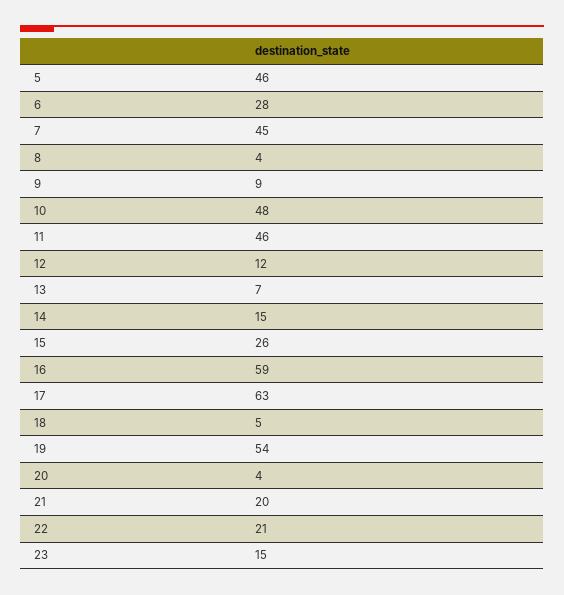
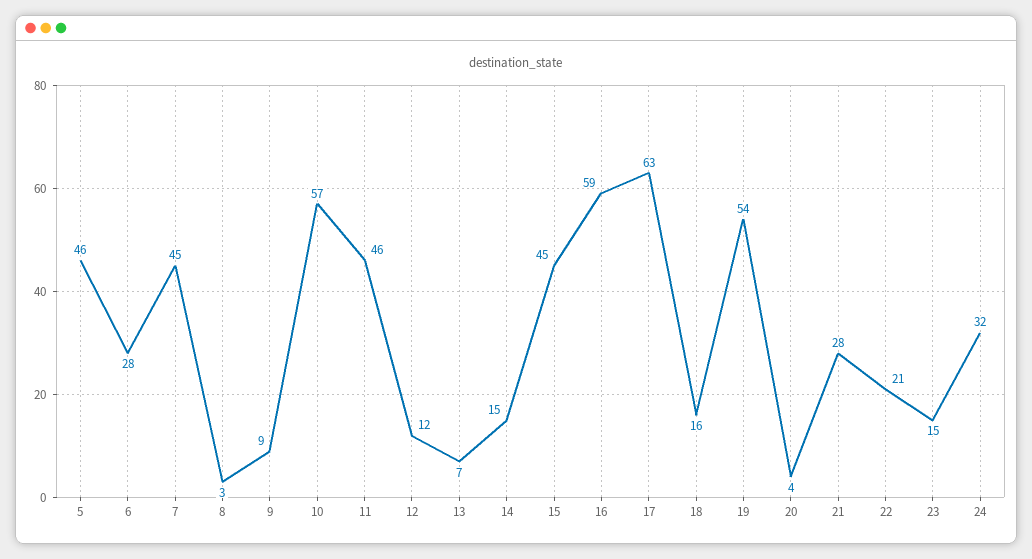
8: 4 -> 3
10: 48 -> 57
15: 26 -> 45
18: 5 -> 16
21: 20 -> 28
24: none -> 32

